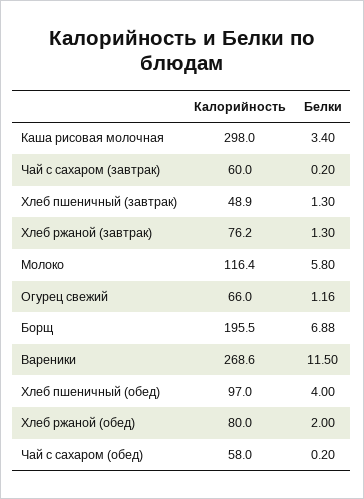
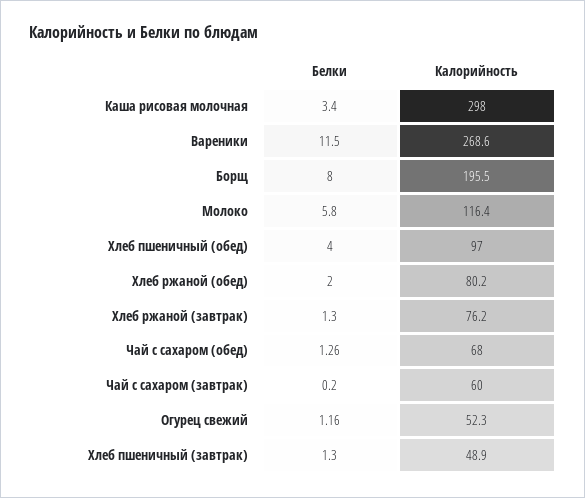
Калорийность, Огурец свежий: 66 -> 52.3
Белки, Борщ: 6.88 -> 8
Калорийность, Хлеб ржаной (обед): 80 -> 80.2
Калорийность, Чай с сахаром (обед): 58 -> 68
Белки, Чай с сахаром (обед): 0.2 -> 1.26

